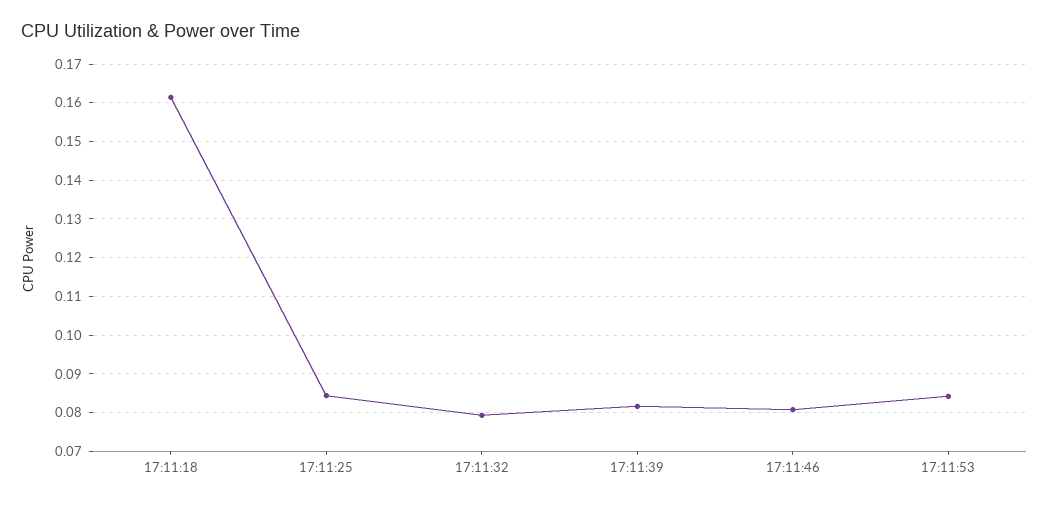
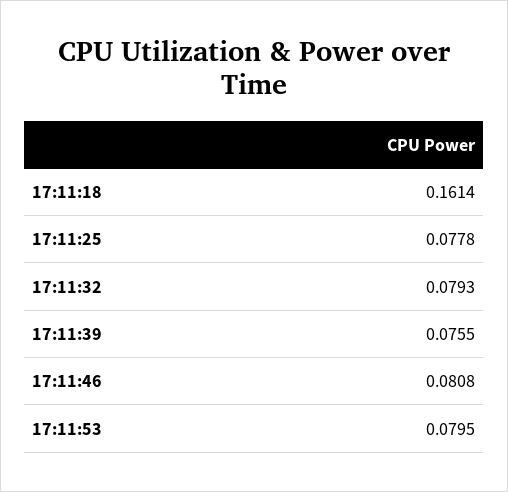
17:11:25: 0.084 -> 0.0778
17:11:39: 0.082 -> 0.0755
17:11:53: 0.084 -> 0.0795

